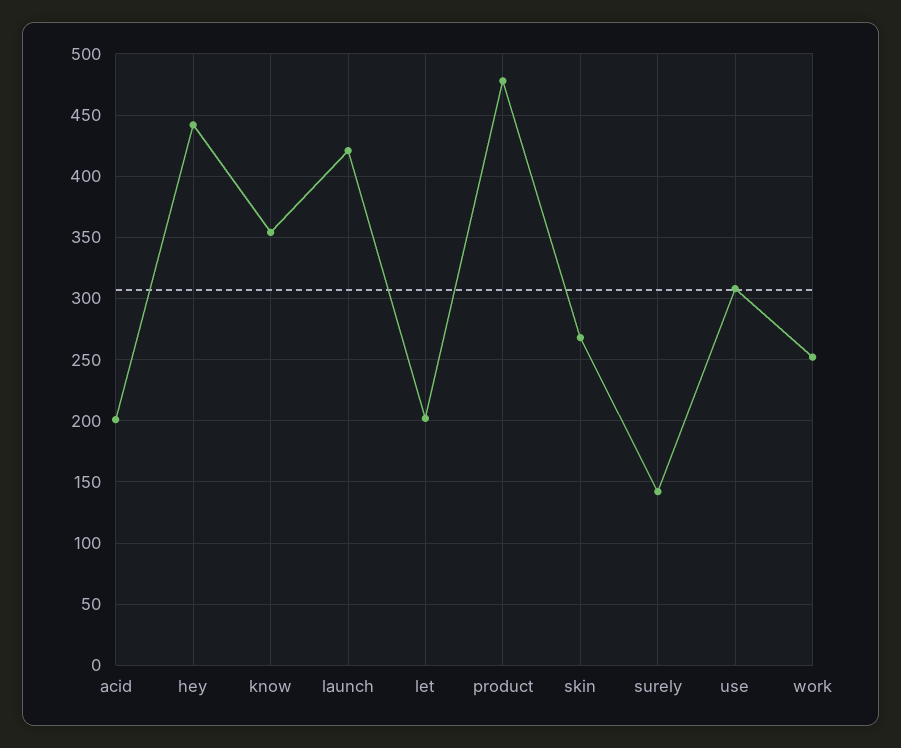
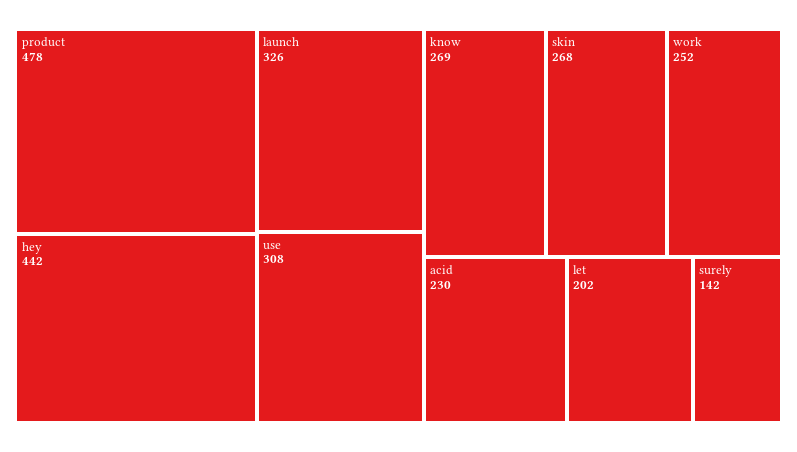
acid: 200 -> 230
know: 355 -> 269
launch: 420 -> 326

